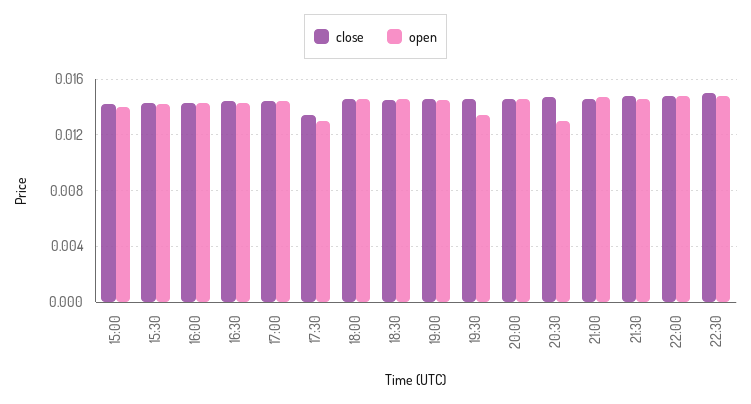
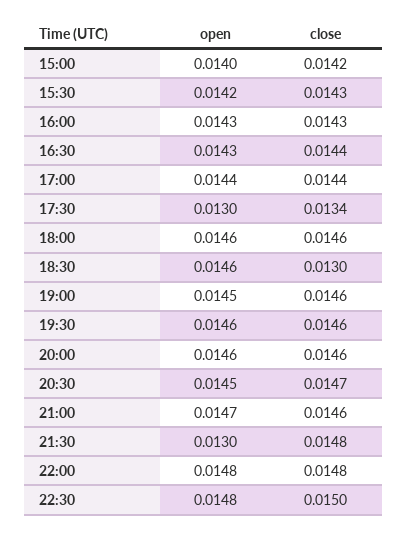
close, 18:30: 0.0145 -> 0.013
open, 19:30: 0.0135 -> 0.0146
open, 20:30: 0.013 -> 0.0145
open, 21:30: 0.0145 -> 0.013

